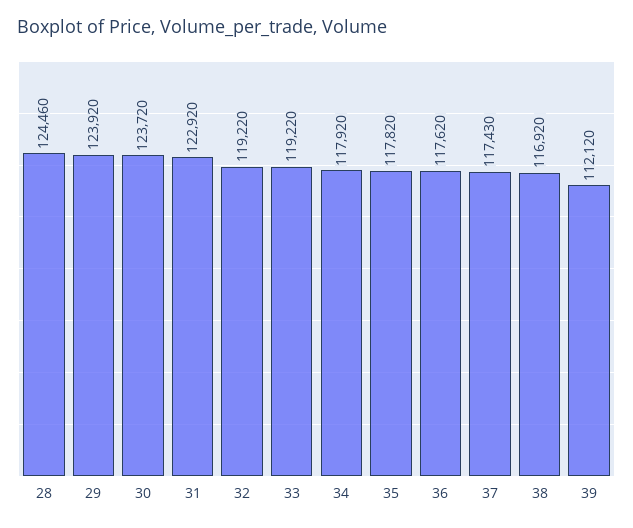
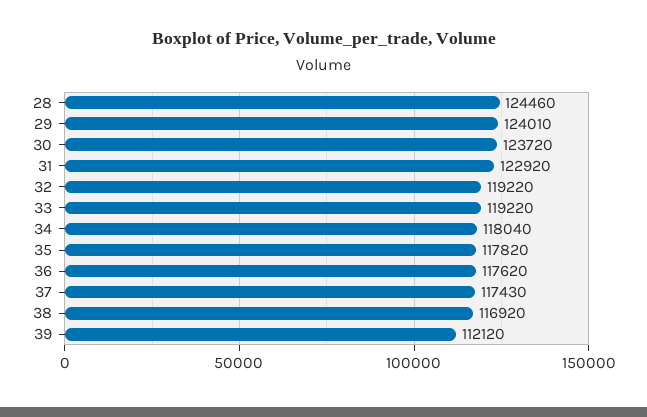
29: 123920 -> 124010
34: 117920 -> 118040

